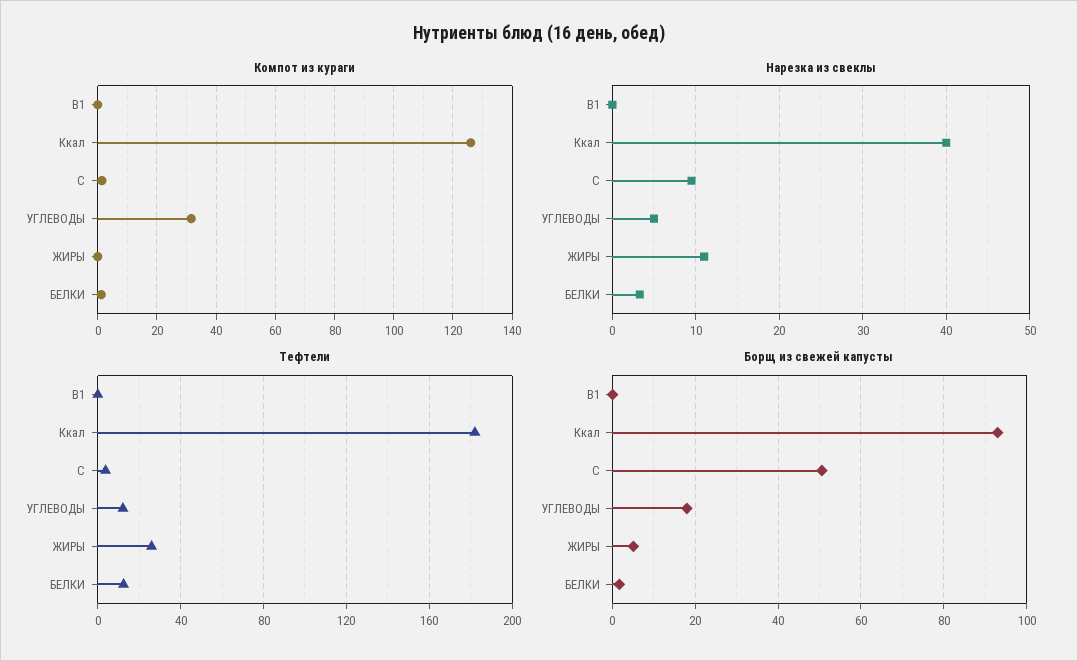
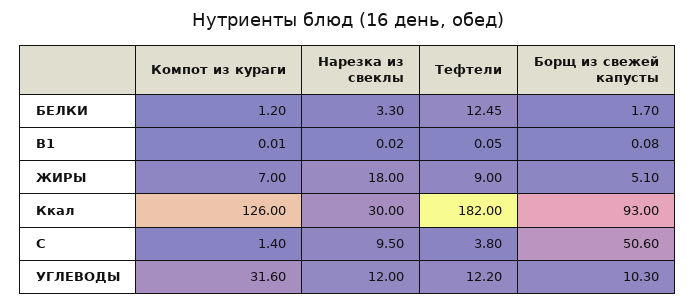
Компот из кураги, ЖИРЫ: 0 -> 7
Нарезка из свеклы, Ккал: 40 -> 30
Нарезка из свеклы, УГЛЕВОДЫ: 5 -> 12
Нарезка из свеклы, ЖИРЫ: 11 -> 18
Тефтели, ЖИРЫ: 25 -> 9
Борщ из свежей капусты, УГЛЕВОДЫ: 18 -> 10.3

